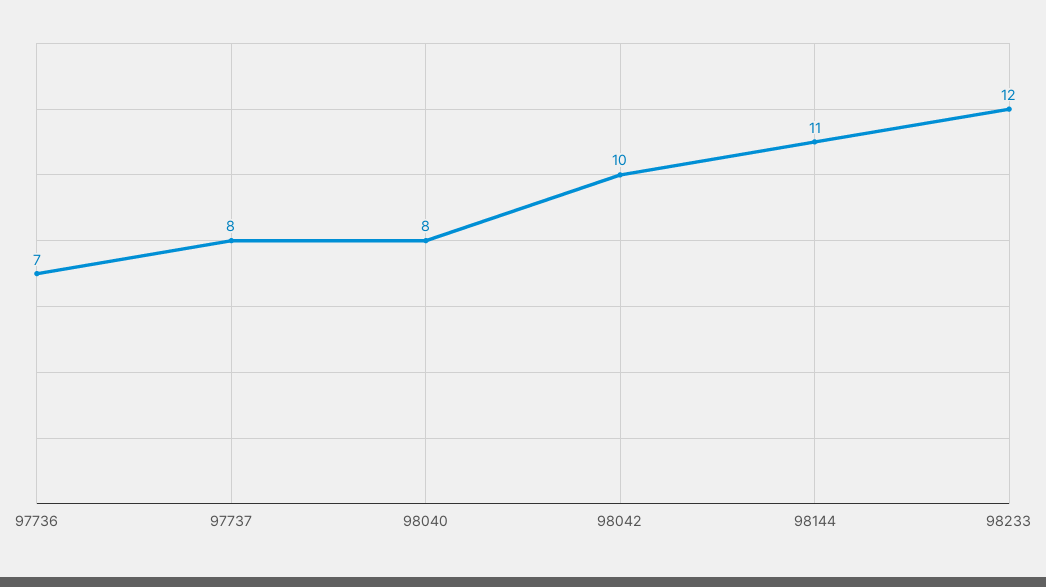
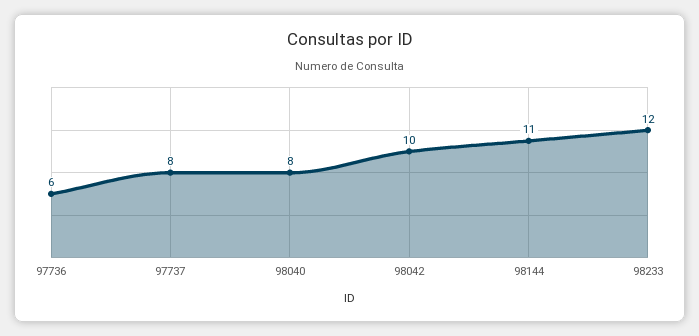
97736: 7 -> 6

